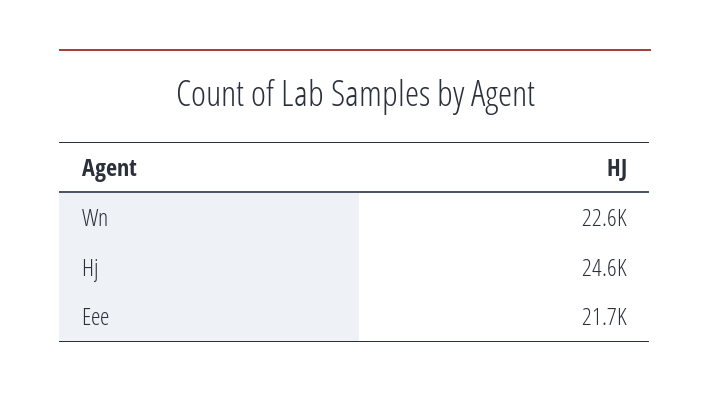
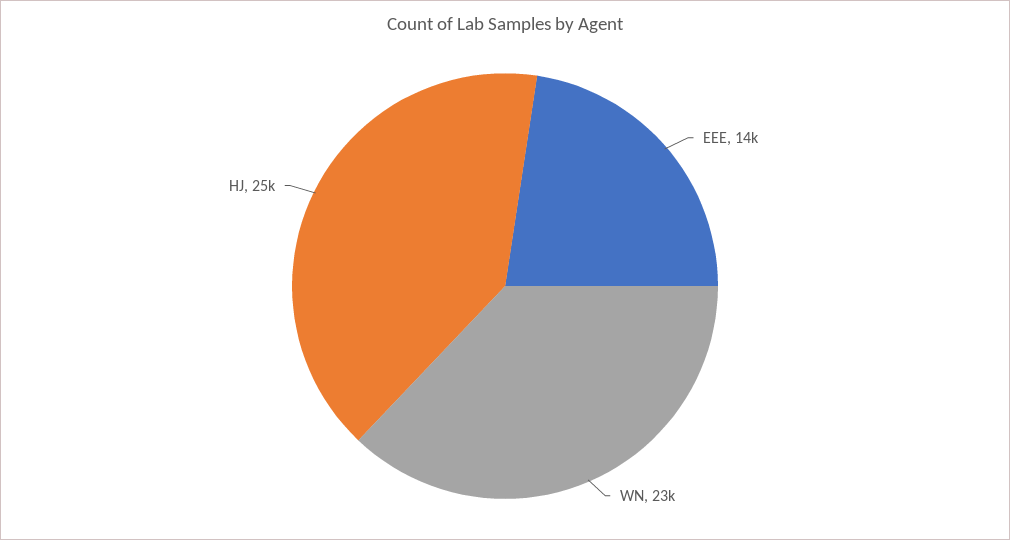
Eee: 21700 -> 14000

